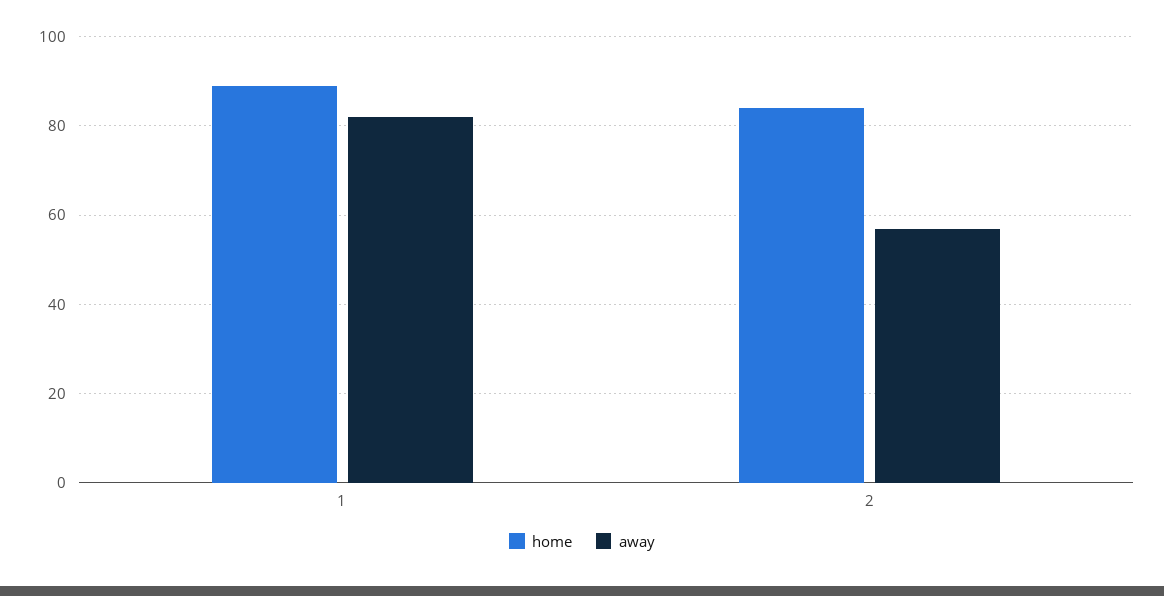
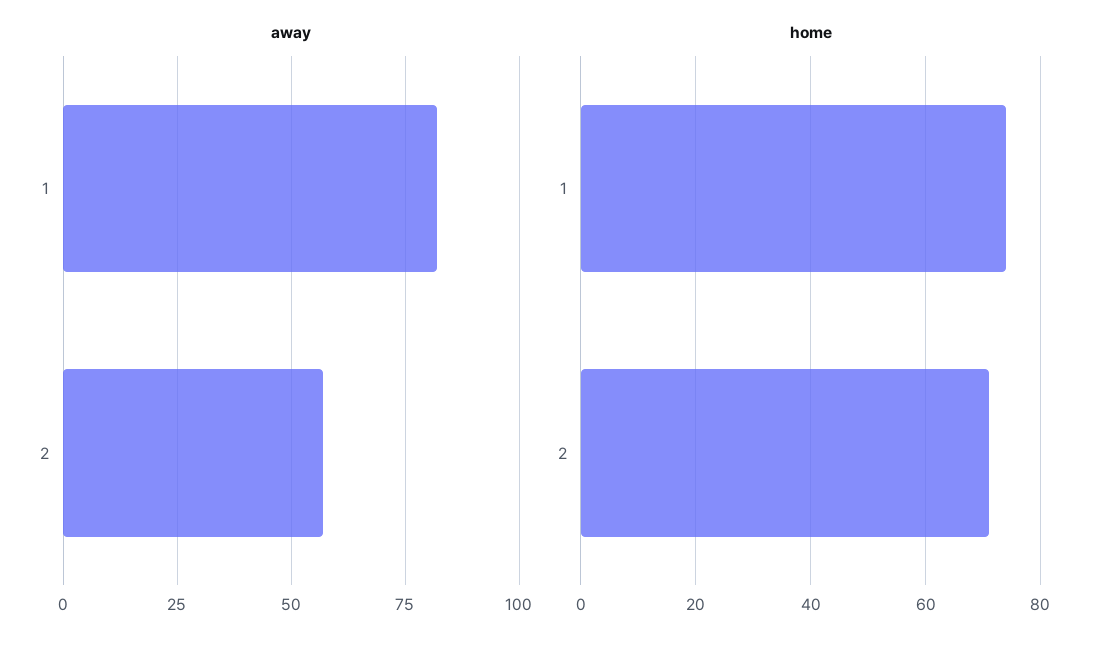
home, 1: 90 -> 75
home, 2: 85 -> 70

